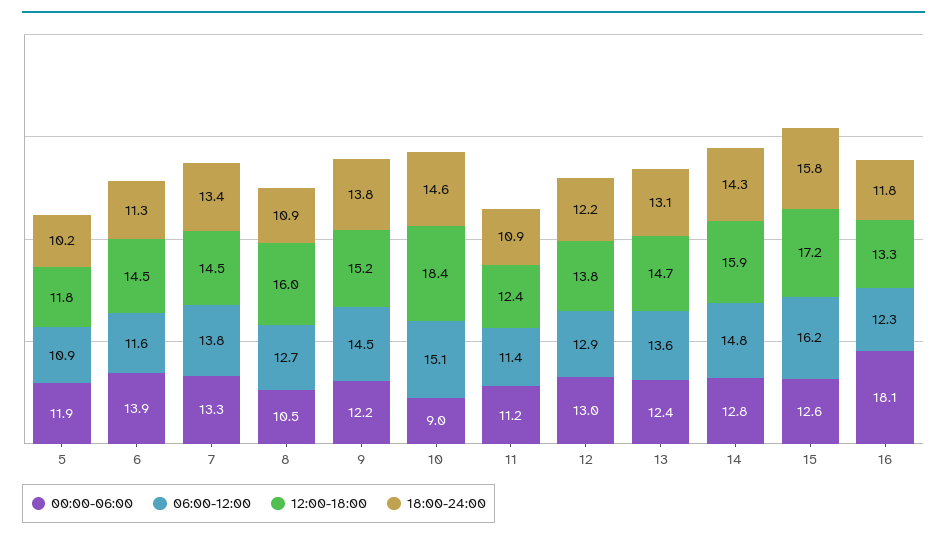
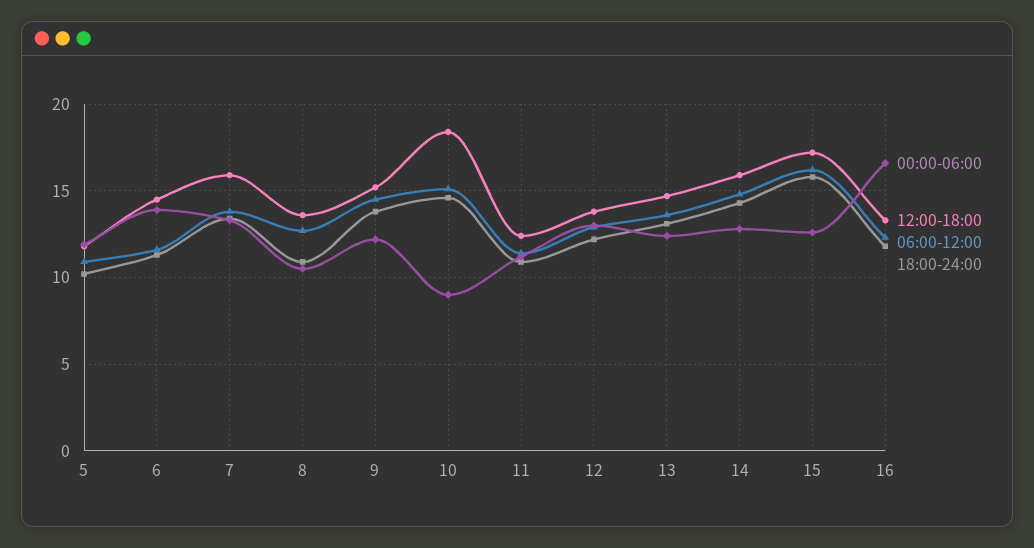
12:00-18:00, 7: 14.5 -> 16
12:00-18:00, 8: 16 -> 13.5
00:00-06:00, 16: 18.1 -> 16.5

